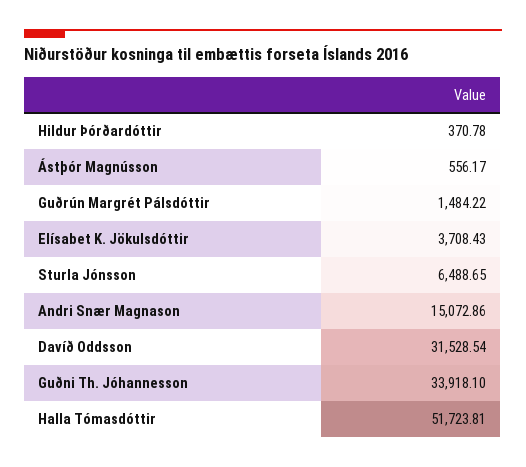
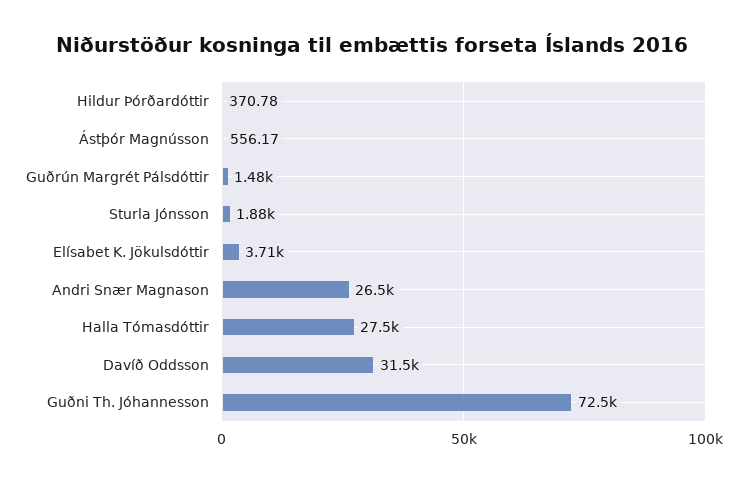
Sturla Jónsson: 6488.65 -> 1880
Andri Snær Magnason: 15072.86 -> 26500
Guðni Th. Jóhannesson: 33918.1 -> 72500
Halla Tómasdóttir: 51723.81 -> 27500

